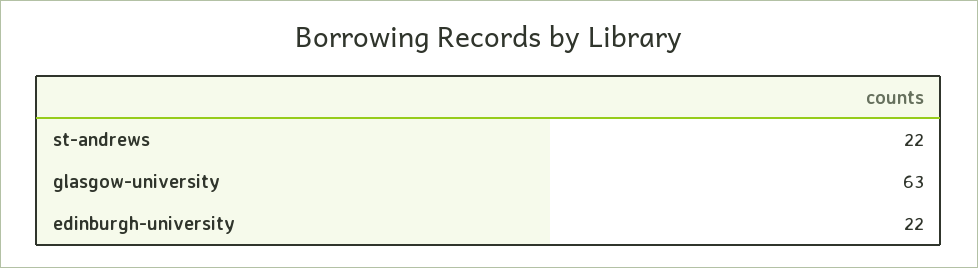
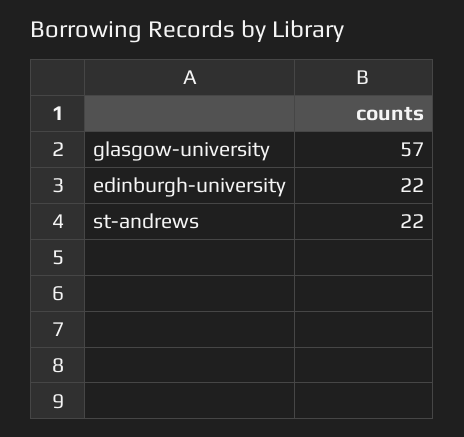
glasgow-university: 63 -> 57

